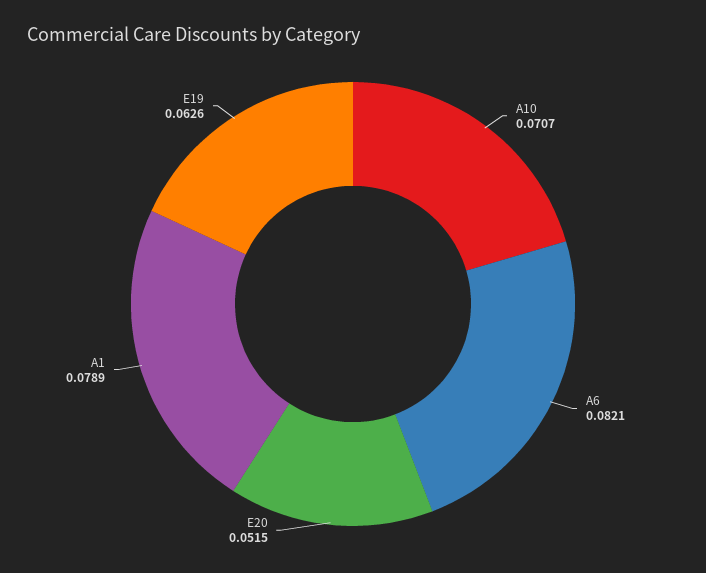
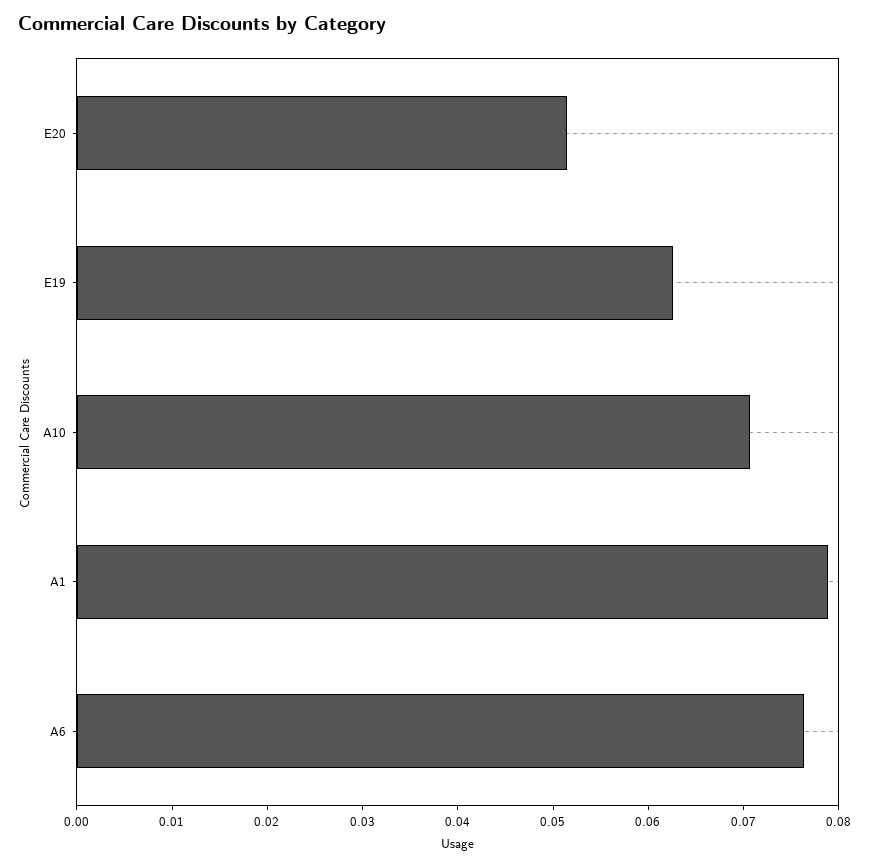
A6: 0.0821 -> 0.076

